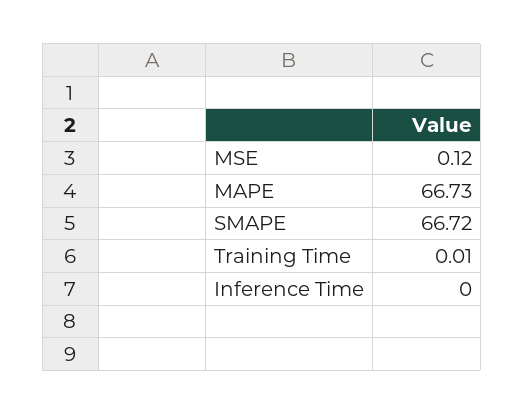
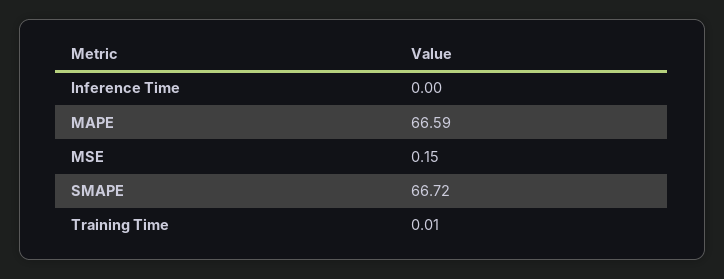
MSE: 0.12 -> 0.15
MAPE: 66.73 -> 66.59

